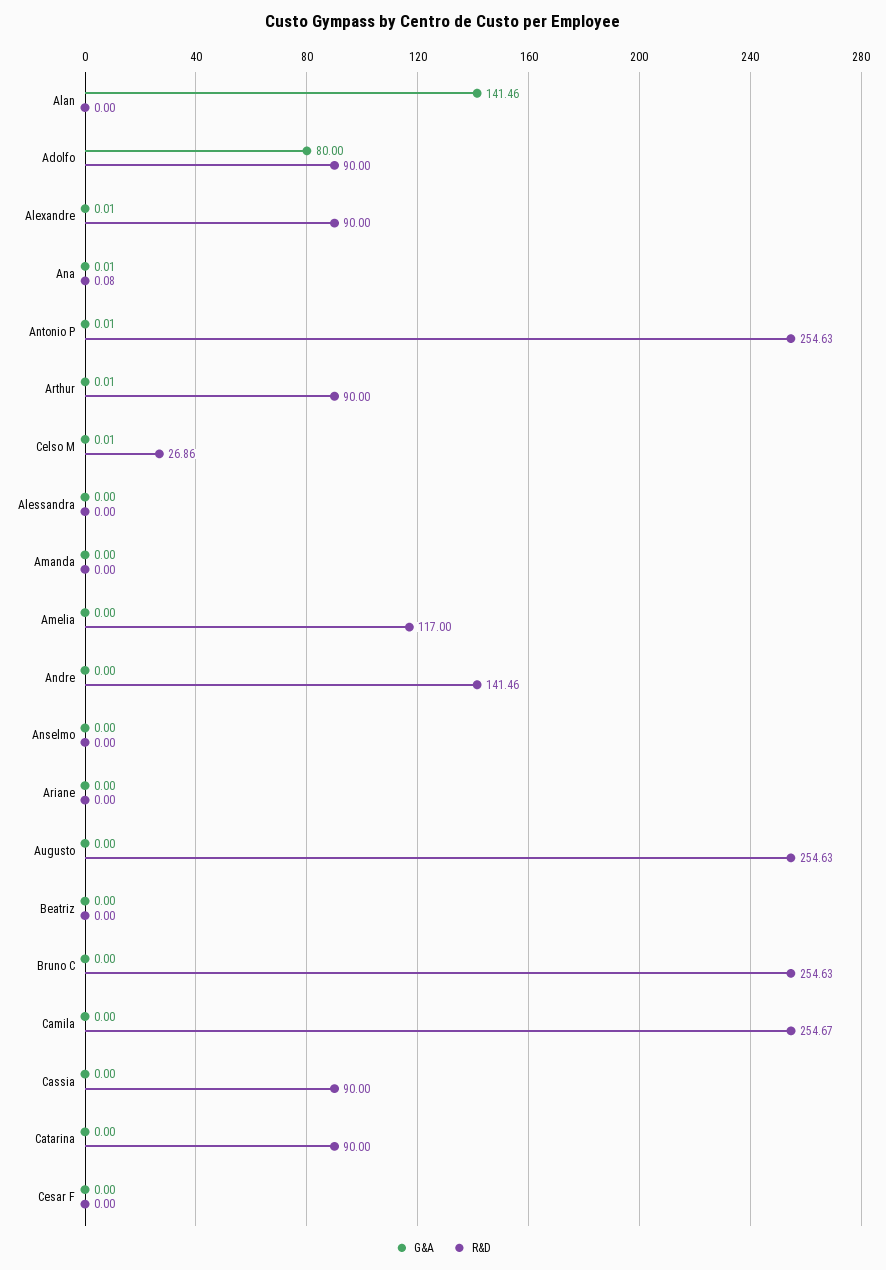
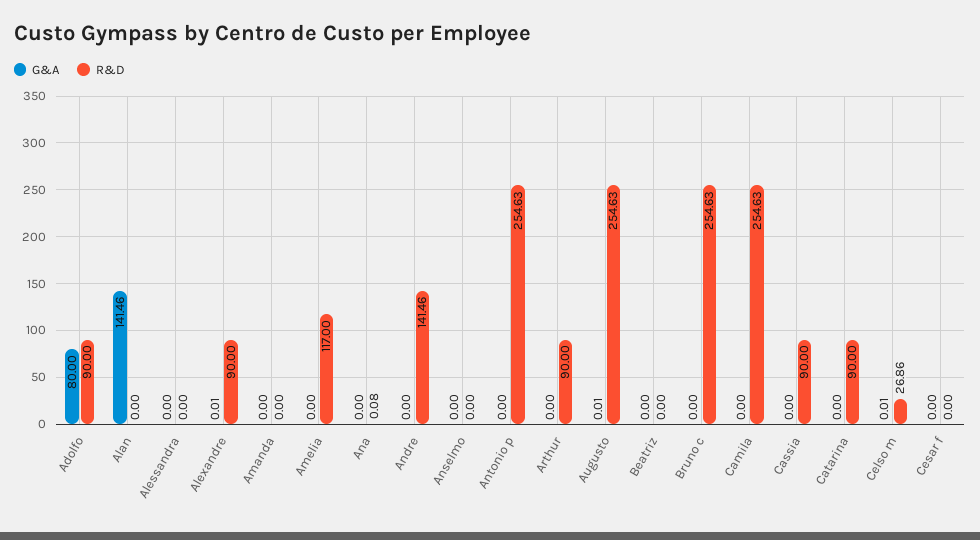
G&A, Ana: 0.01 -> 0
G&A, Antonio P: 0.01 -> 0
G&A, Arthur: 0.01 -> 0
G&A, Ariane: 0 -> none
R&D, Ariane: 0 -> none
G&A, Augusto: 0 -> 0.01
R&D, Camila: 254.67 -> 254.63

